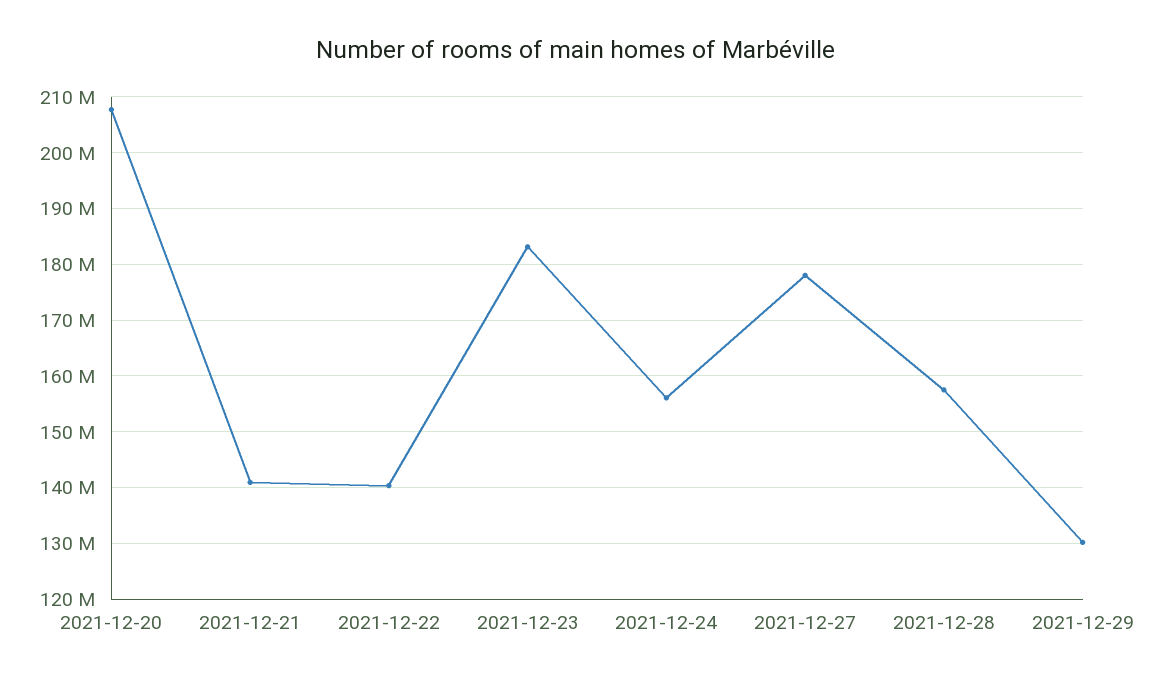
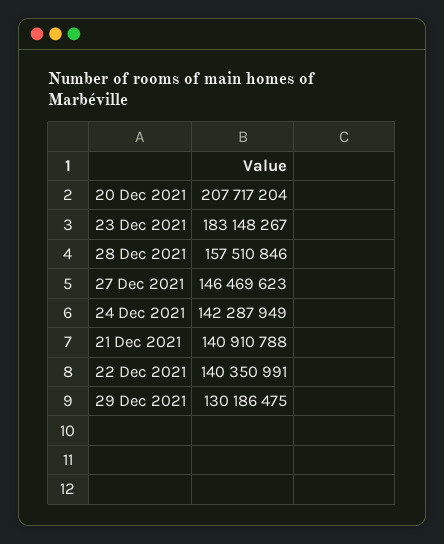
2021-12-24: 156000000 -> 142287949
2021-12-27: 178000000 -> 146469623

